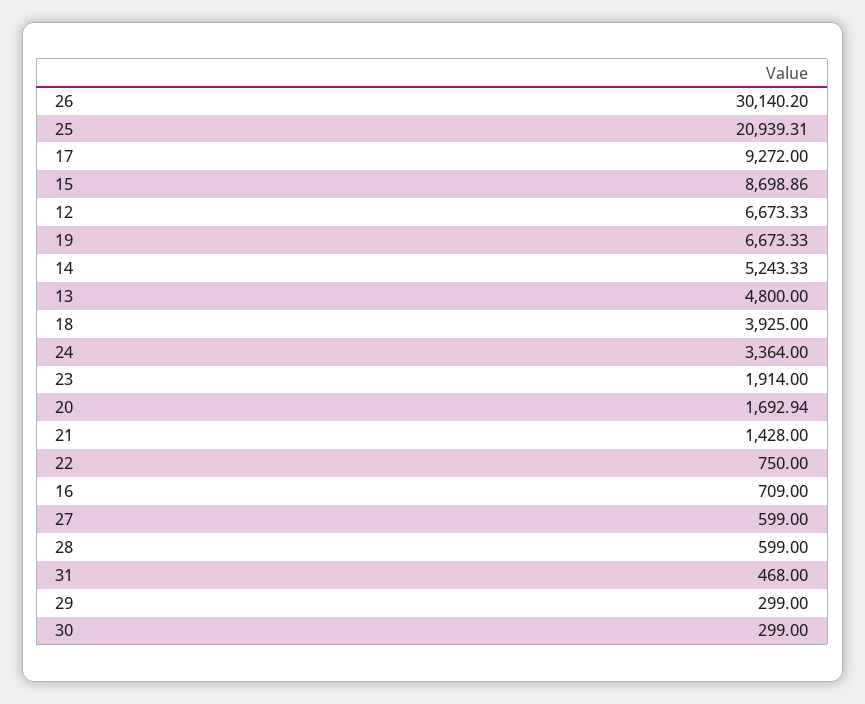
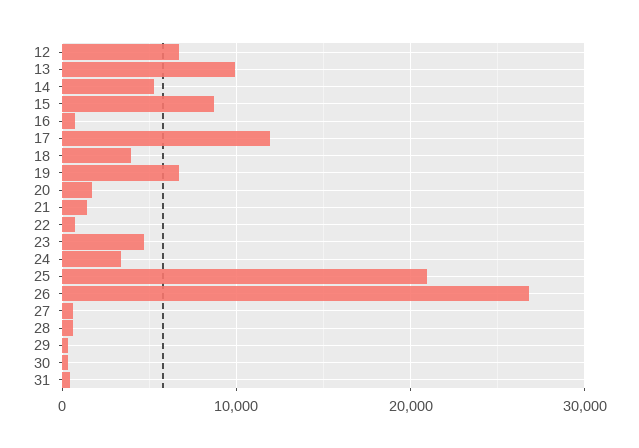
26: 30140.2 -> 27000
17: 9272 -> 12000
13: 4800 -> 10000
23: 1914 -> 5000

